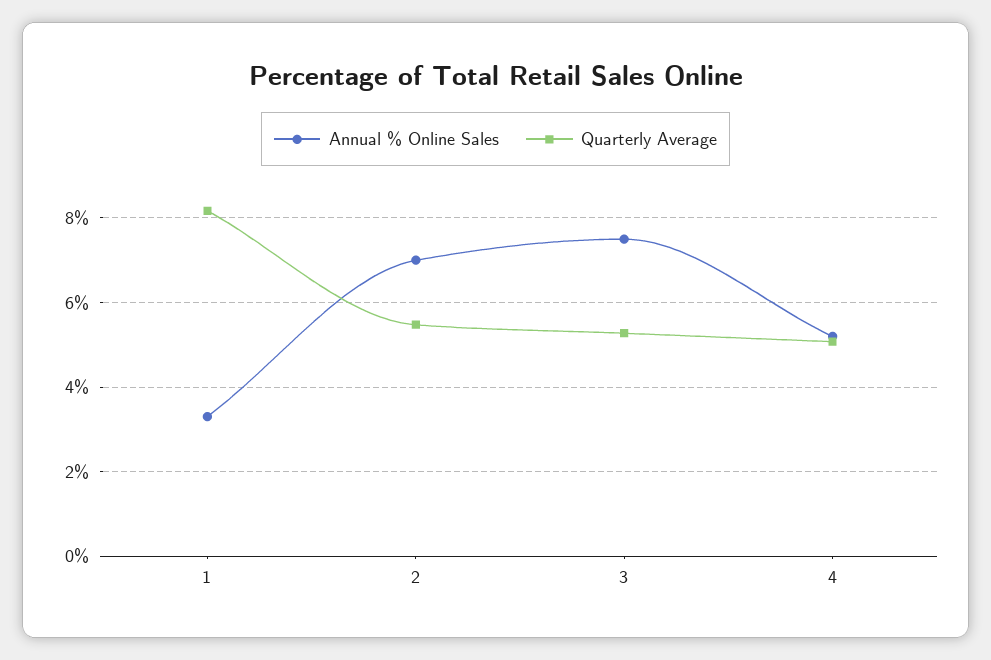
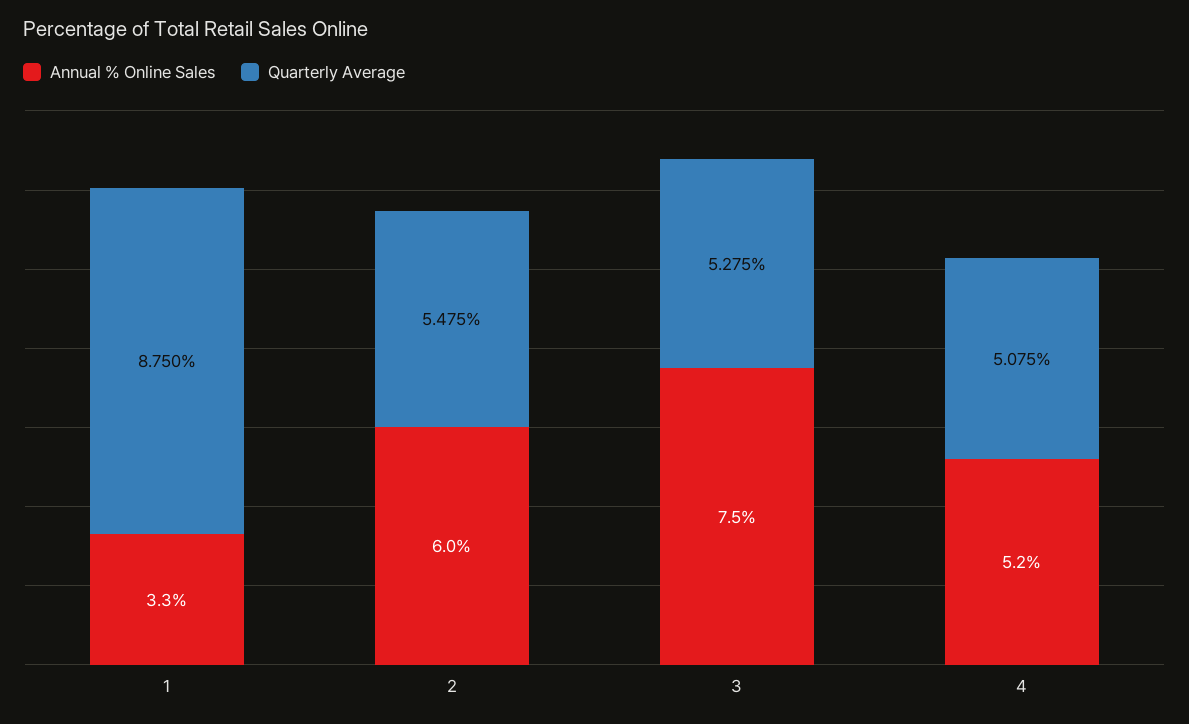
Quarterly Average, 1: 8.2 -> 8.75
Annual % Online Sales, 2: 7 -> 6

